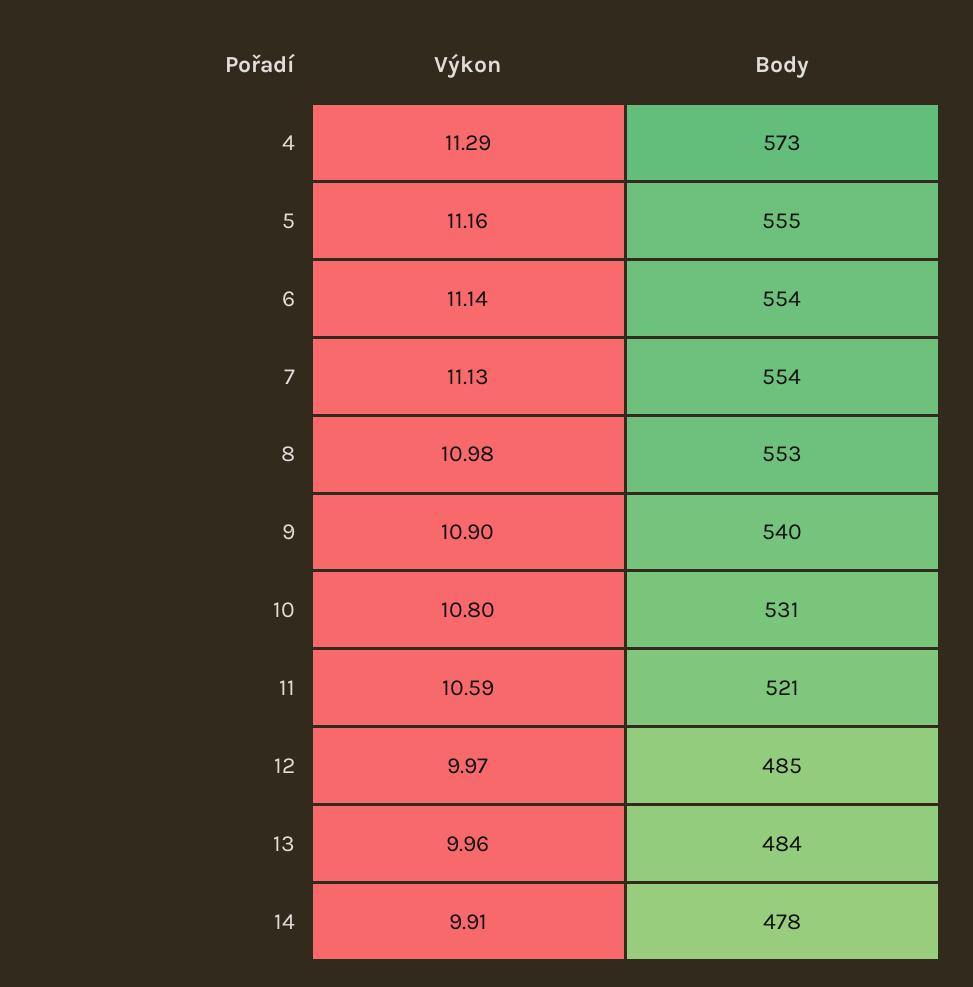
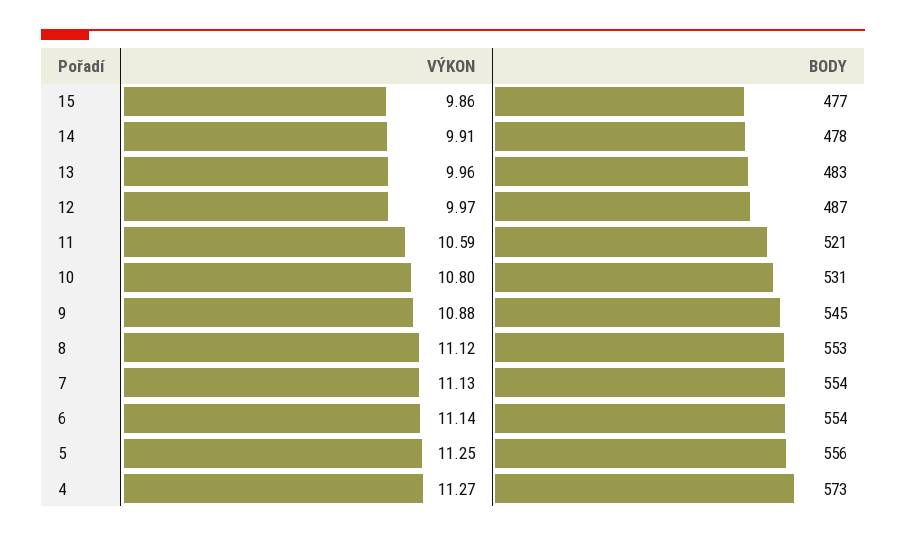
Výkon, 4: 11.29 -> 11.27
Výkon, 5: 11.16 -> 11.25
Body, 5: 555 -> 556
Výkon, 8: 10.98 -> 11.12
Výkon, 9: 10.9 -> 10.88
Body, 9: 540 -> 545
Body, 12: 485 -> 487
Body, 13: 484 -> 483
Výkon, 15: none -> 9.86
Body, 15: none -> 477

